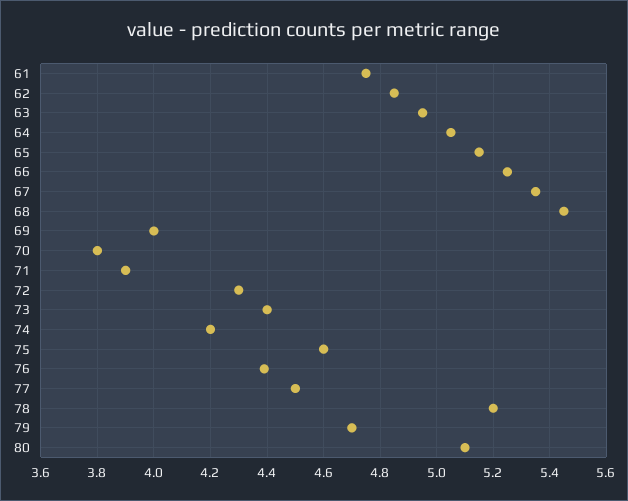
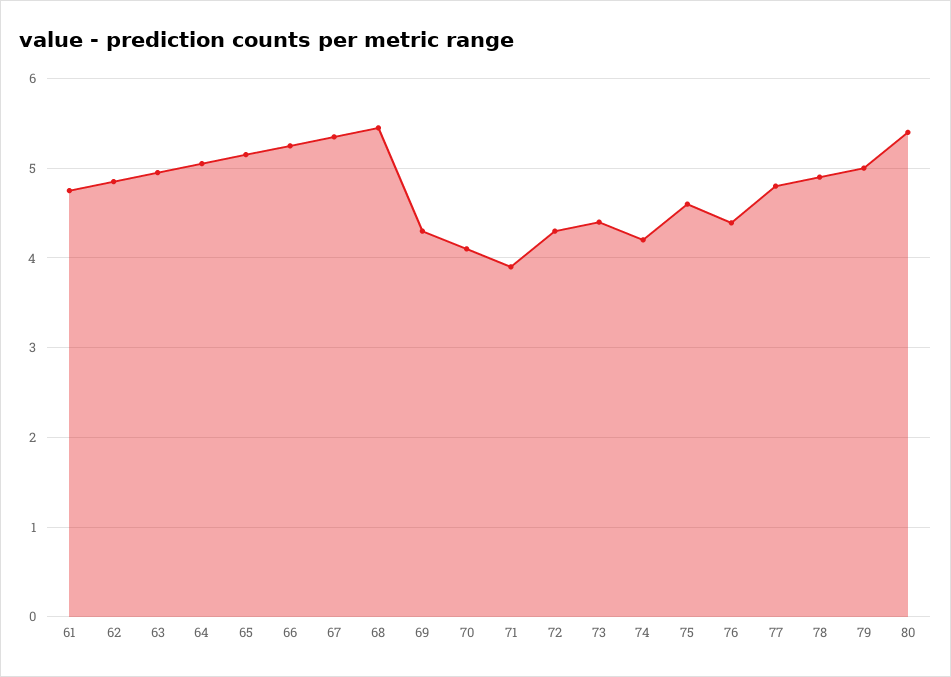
69: 4 -> 4.3
70: 3.8 -> 4.1
77: 4.5 -> 4.8
78: 5.2 -> 4.9
79: 4.7 -> 5
80: 5.1 -> 5.4

